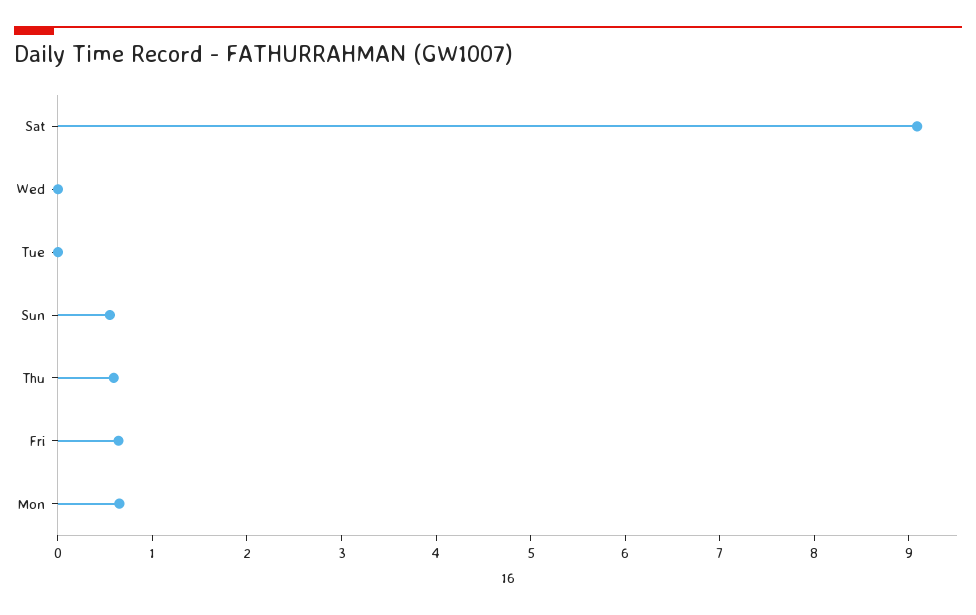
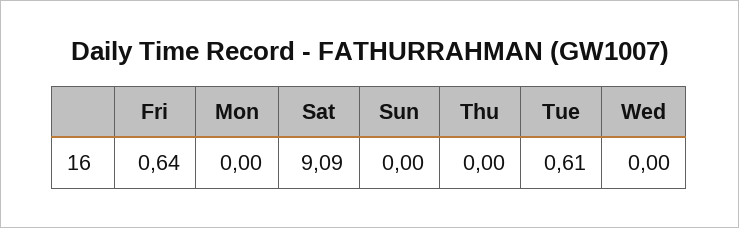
Tue: 0 -> 0.61
Sun: 0.6 -> 0
Thu: 0.6 -> 0
Mon: 0.6 -> 0

